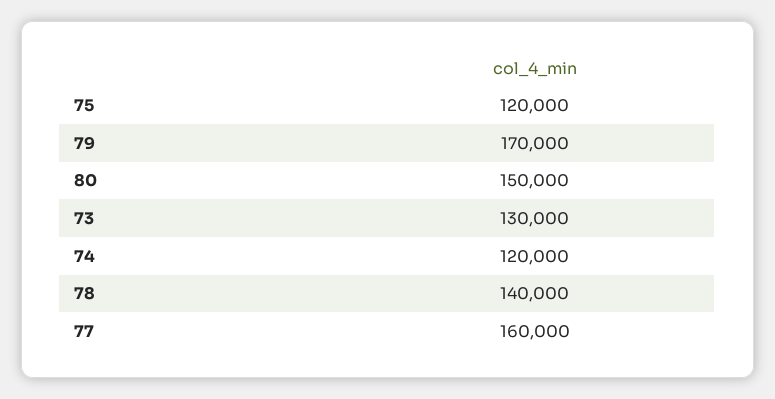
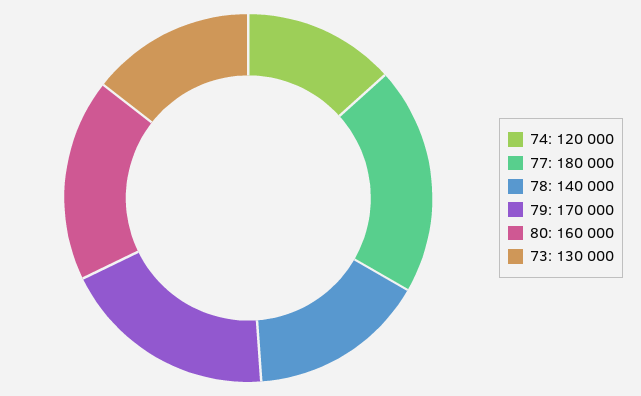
75: 120000 -> none
80: 150000 -> 160000
77: 160000 -> 180000

